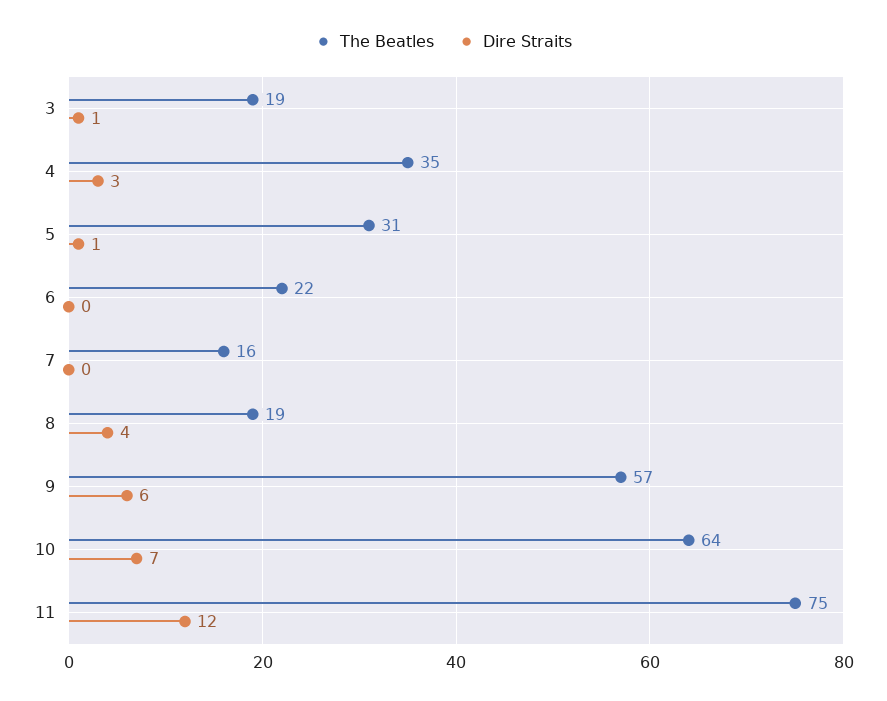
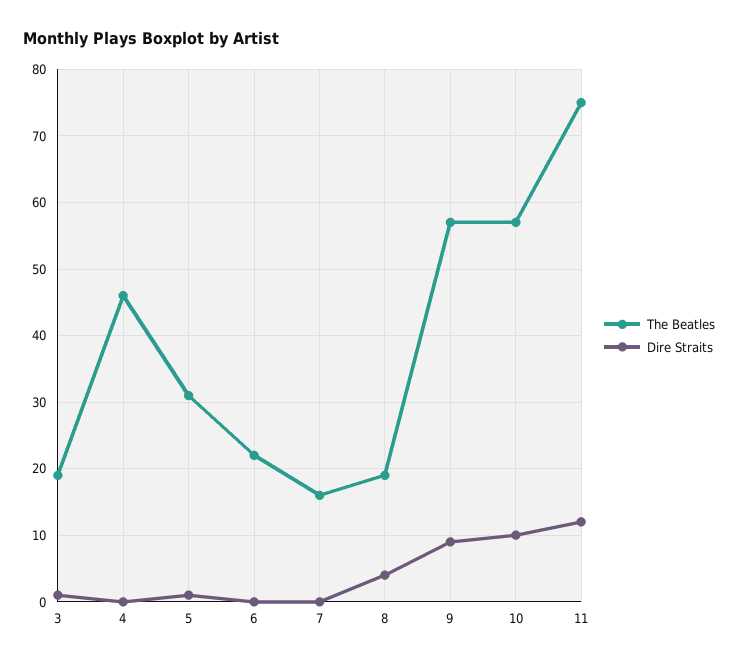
The Beatles, 4: 35 -> 46
Dire Straits, 4: 3 -> 0
Dire Straits, 9: 6 -> 9
The Beatles, 10: 64 -> 57
Dire Straits, 10: 7 -> 10

